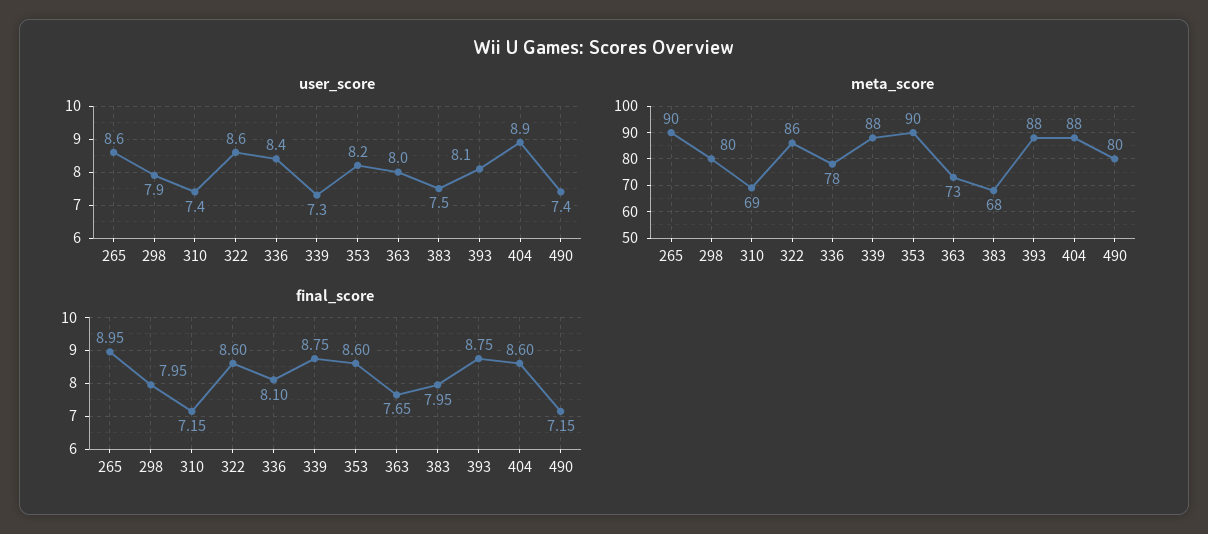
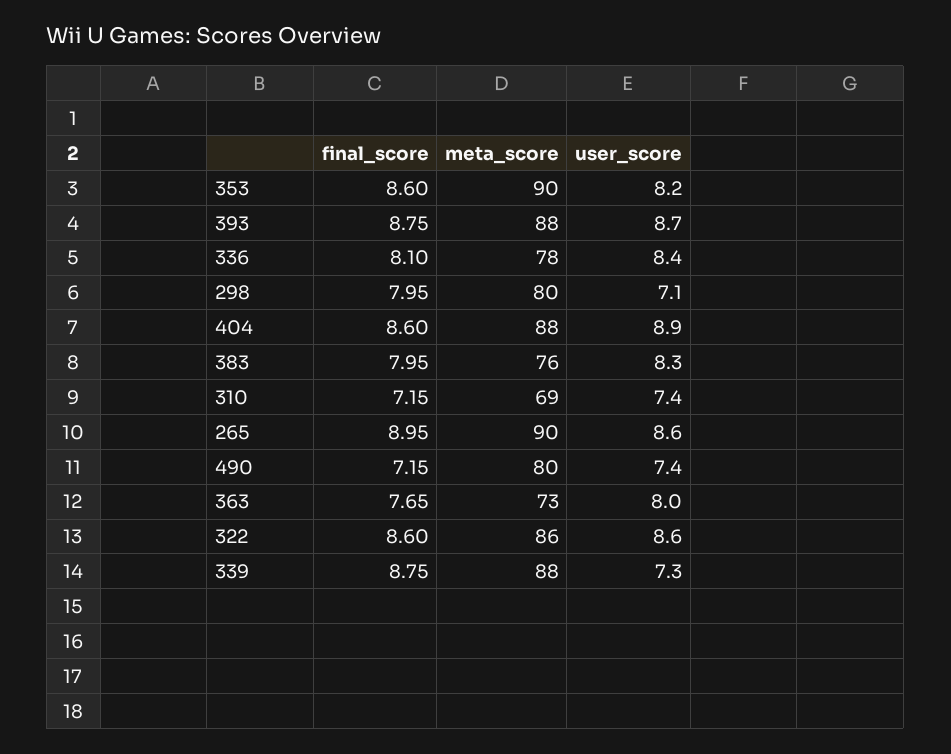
user_score, 298: 7.9 -> 7.1
user_score, 383: 7.5 -> 8.3
user_score, 393: 8.1 -> 8.7
meta_score, 383: 68 -> 76

